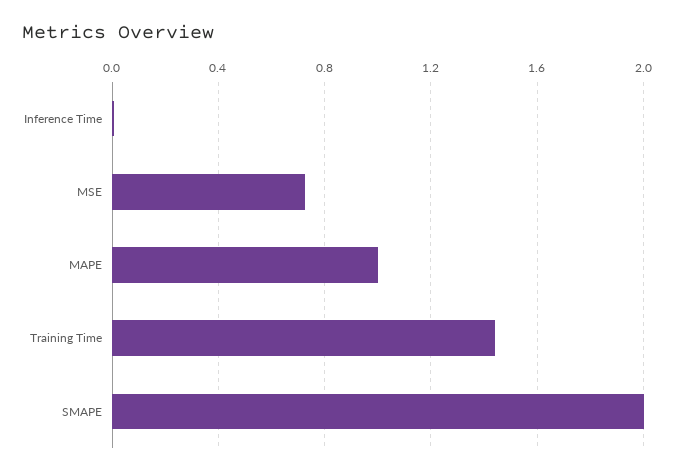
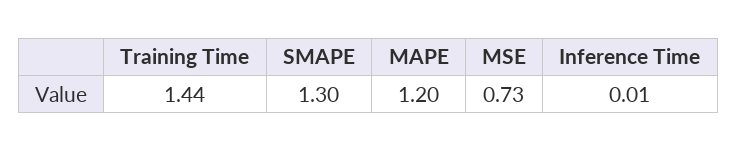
MAPE: 1 -> 1.2
SMAPE: 2 -> 1.3

